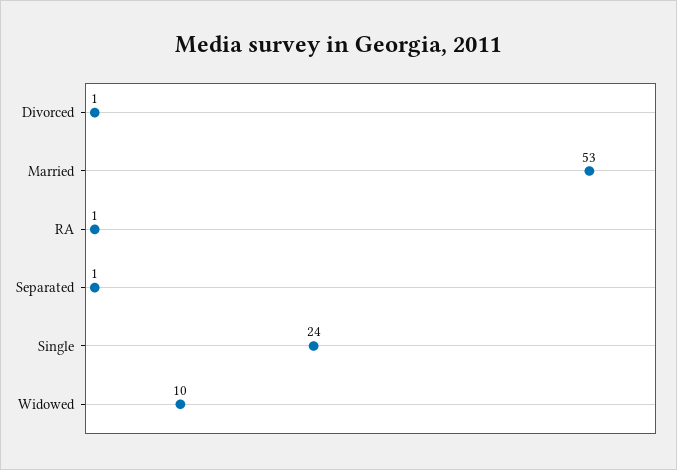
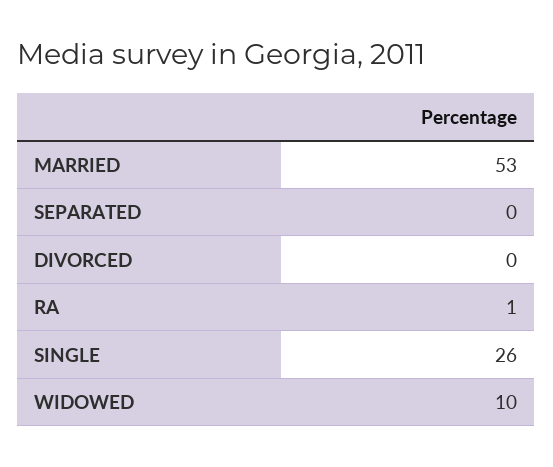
Divorced: 1 -> 0
Separated: 1 -> 0
Single: 24 -> 26

